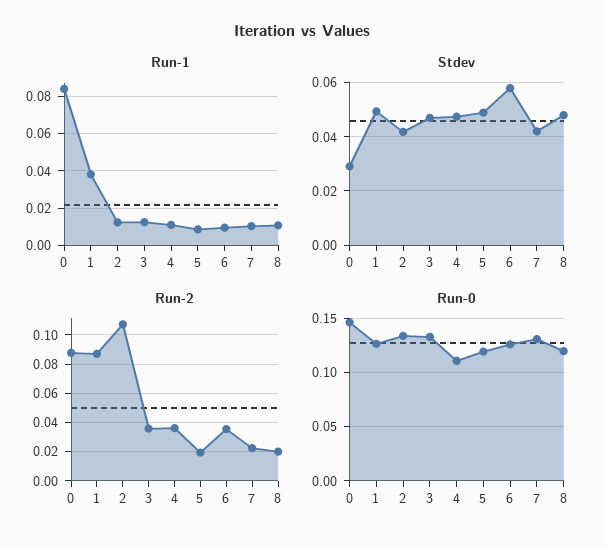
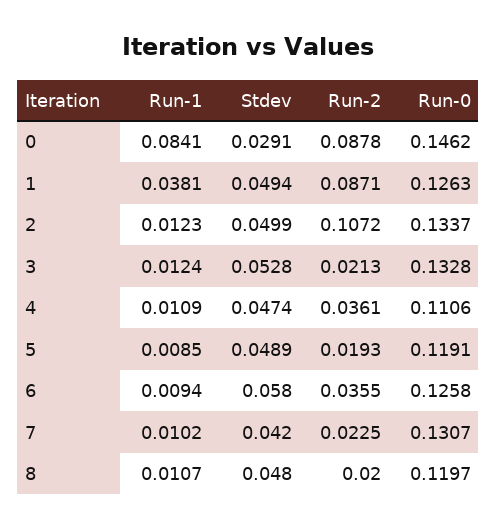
Stdev, 2: 0.0425 -> 0.0499
Stdev, 3: 0.0475 -> 0.0528
Run-2, 3: 0.035 -> 0.0213

